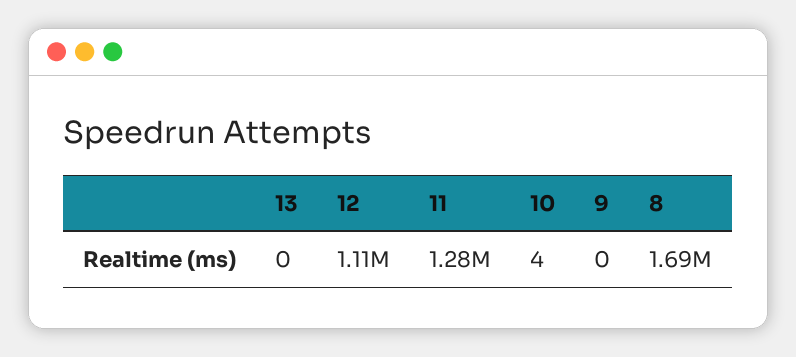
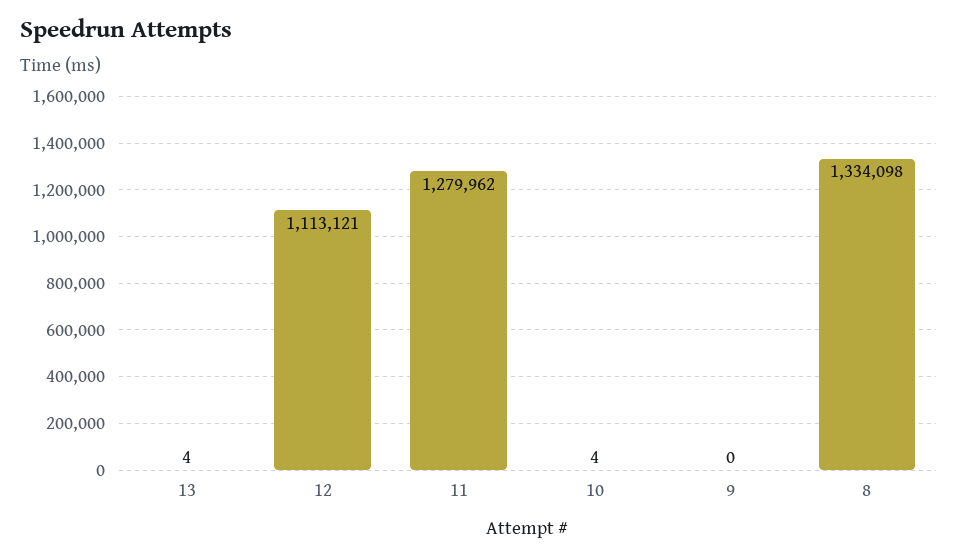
13: 0 -> 4
8: 1690000 -> 1334098

